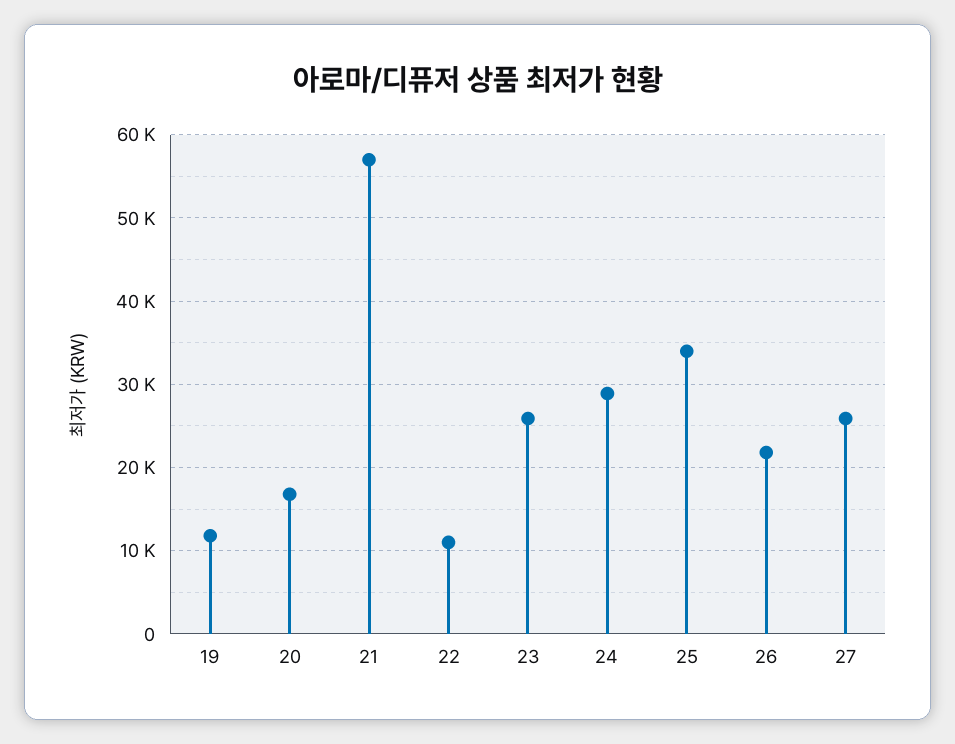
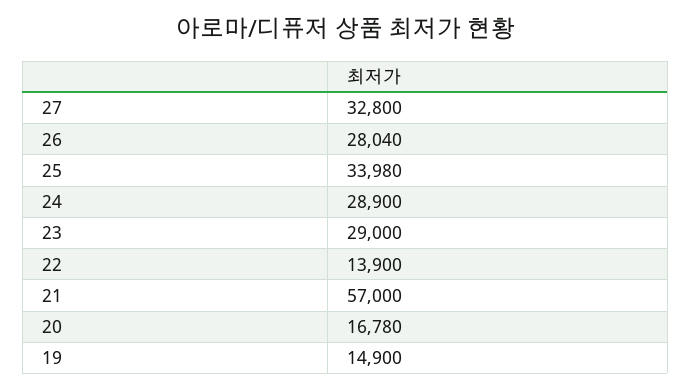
19: 12000 -> 14900
22: 11000 -> 13900
23: 26000 -> 29000
26: 22000 -> 28040
27: 26000 -> 32800

